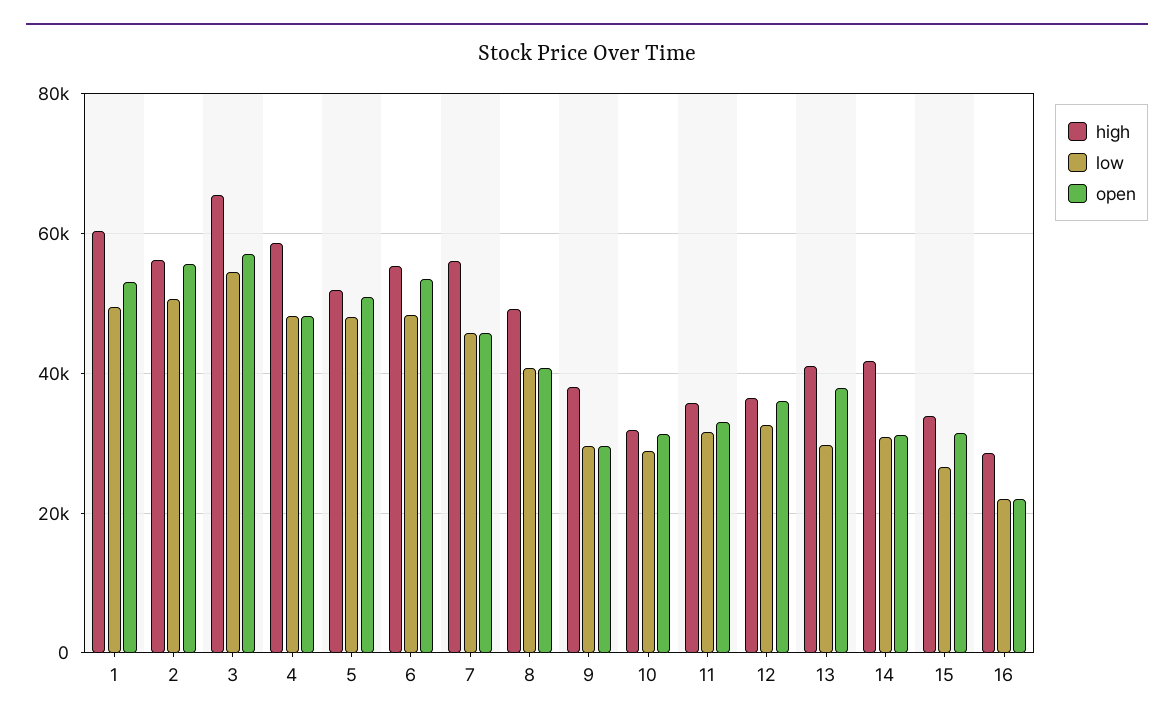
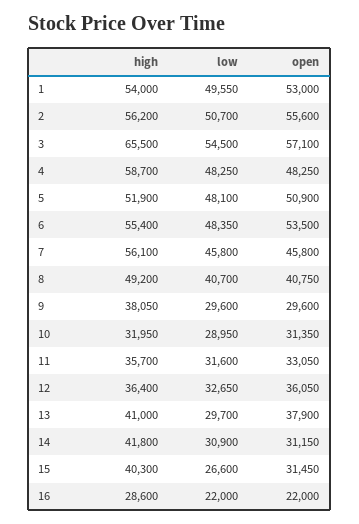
high, 1: 60000 -> 54000
high, 15: 34000 -> 40300

